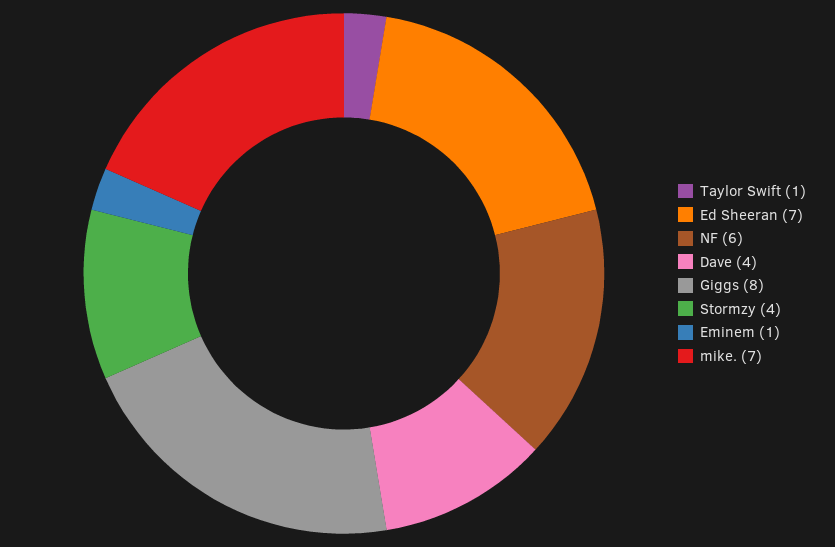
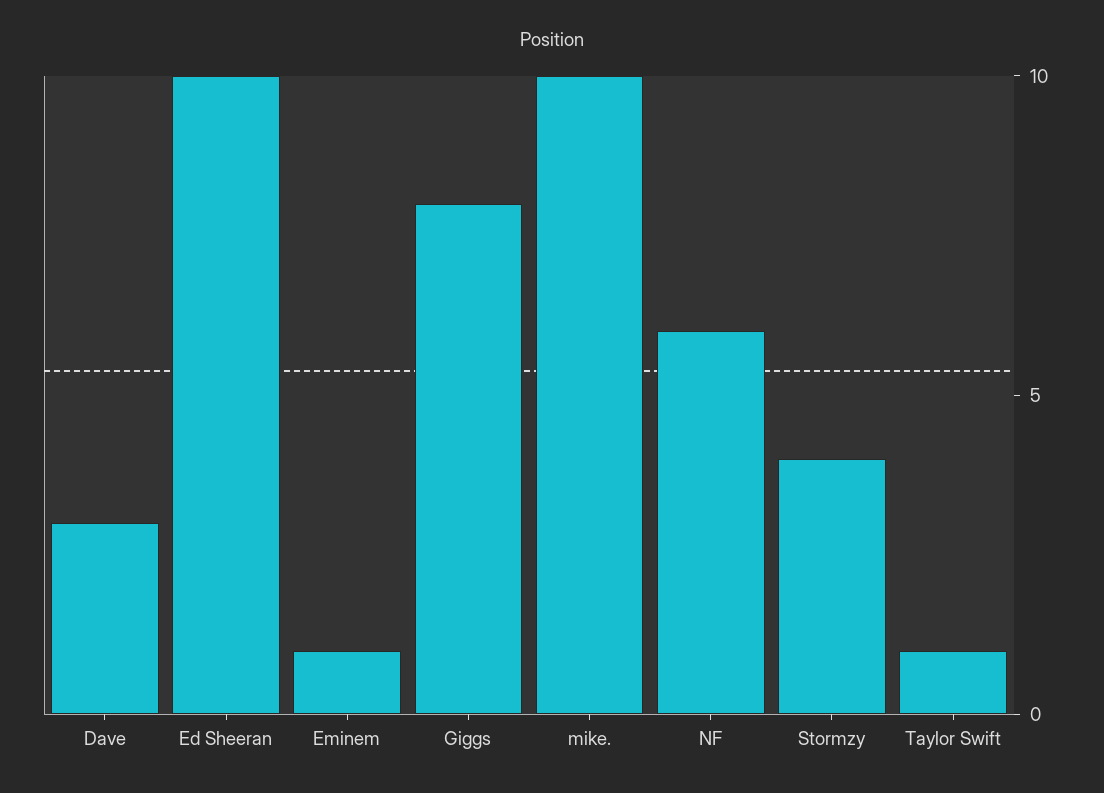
Ed Sheeran: 7 -> 10
Dave: 4 -> 3
mike.: 7 -> 10

